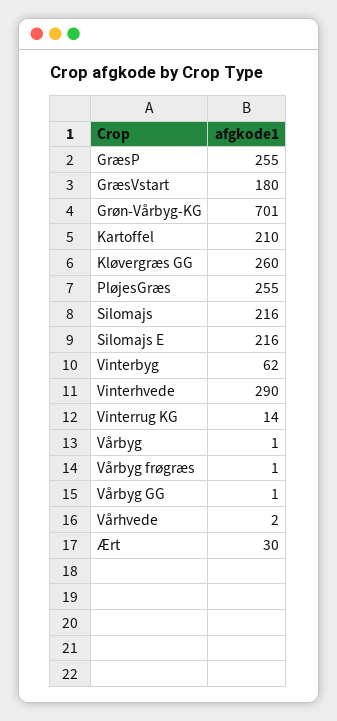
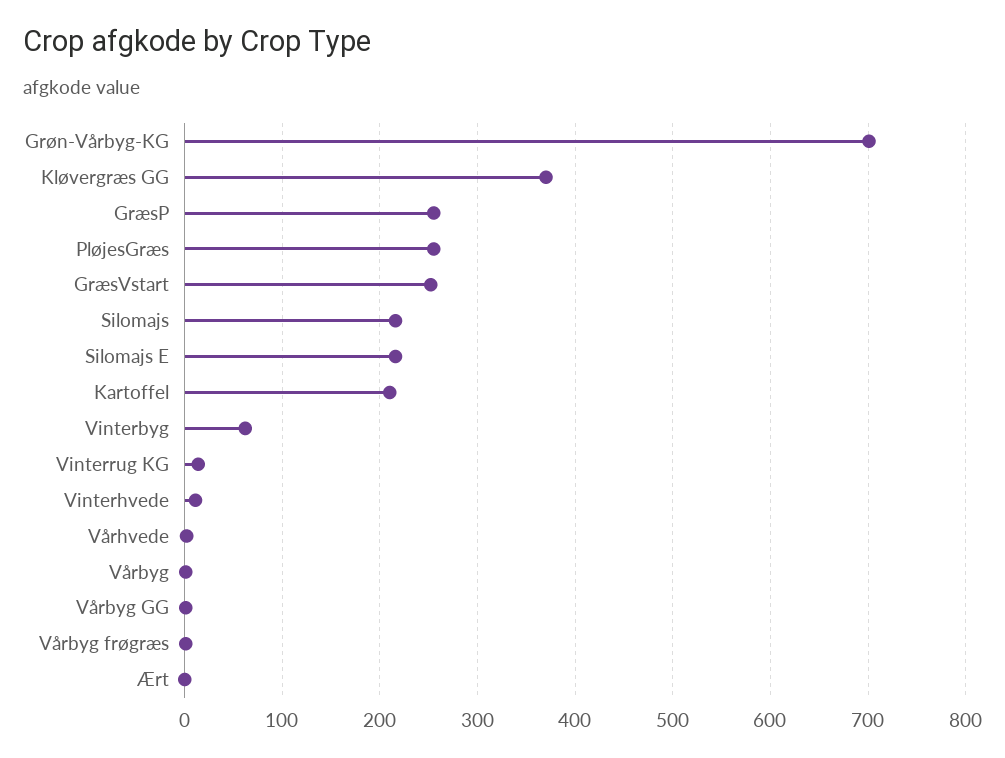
GræsVstart: 180 -> 250
Kløvergræs GG: 260 -> 370
Vinterhvede: 290 -> 10
Ært: 30 -> 0

